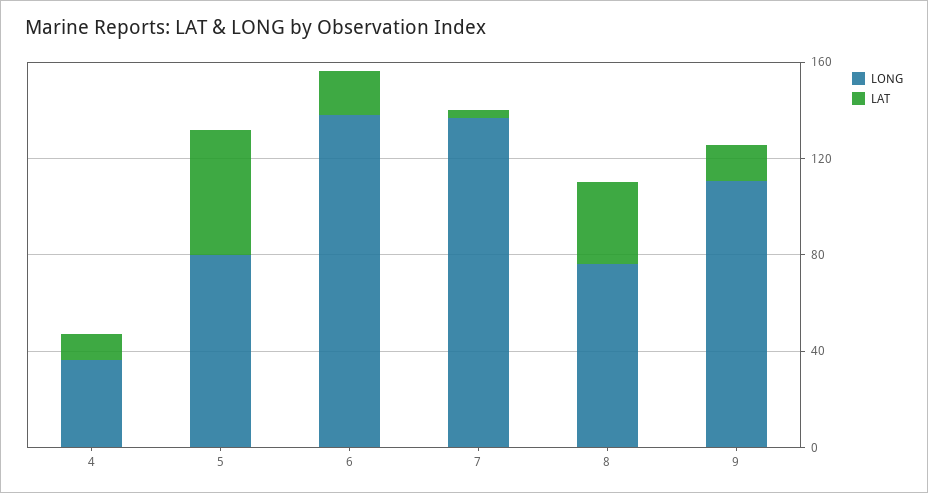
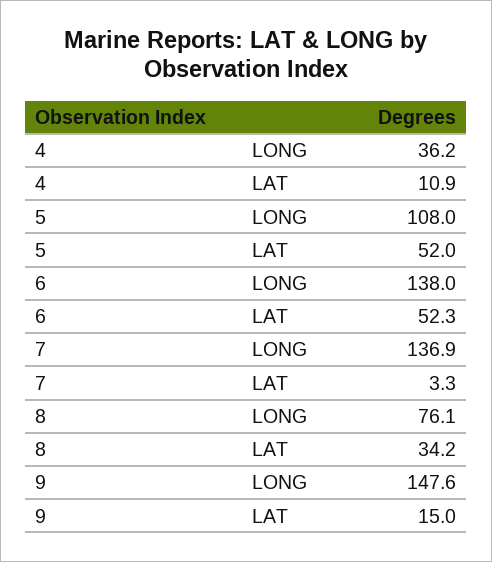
LONG, 5: 80 -> 108
LAT, 6: 20 -> 52.3
LONG, 9: 110 -> 147.6

